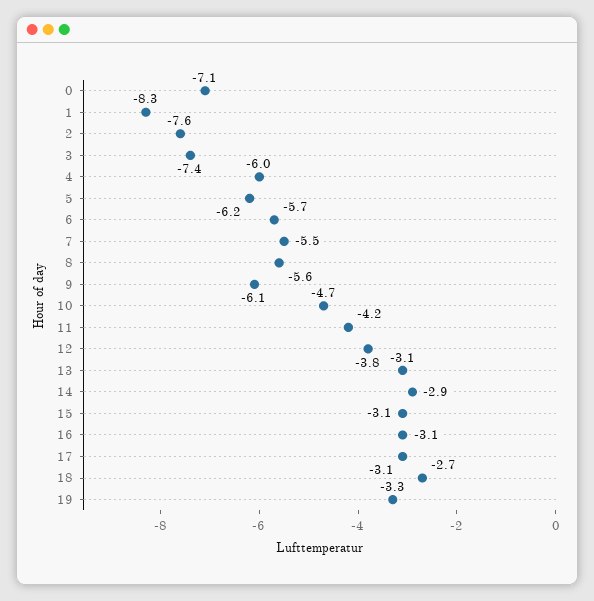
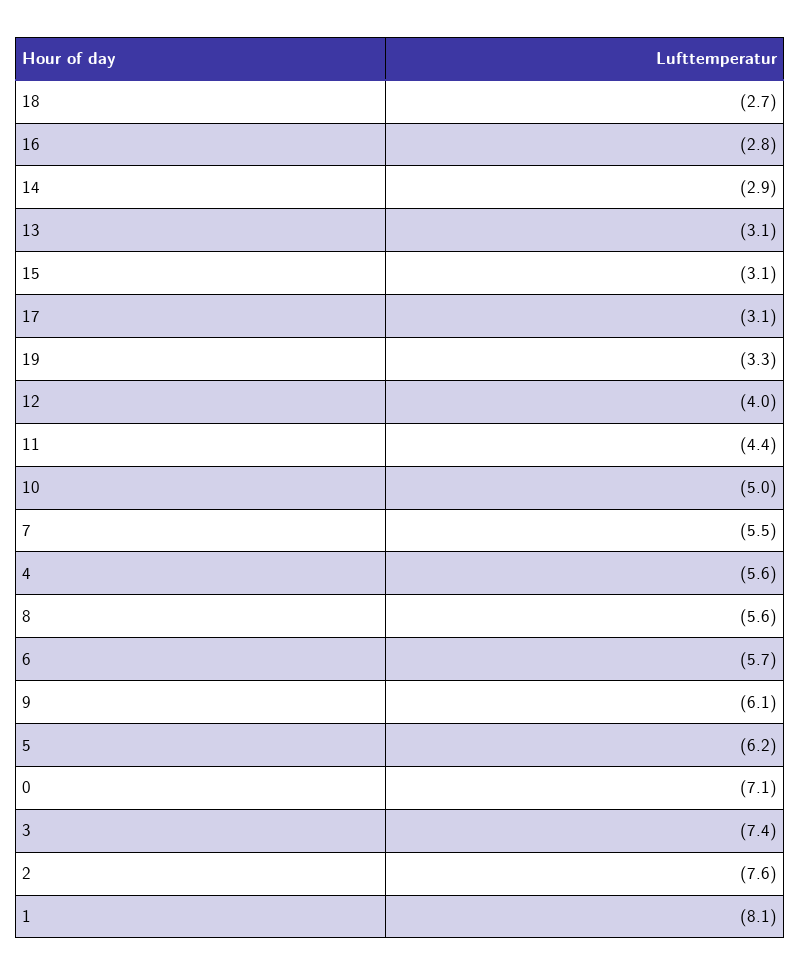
1: -8.3 -> -8.1
4: -6 -> -5.6
10: -4.7 -> -5
11: -4.2 -> -4.4
12: -3.8 -> -4
16: -3.1 -> -2.8

